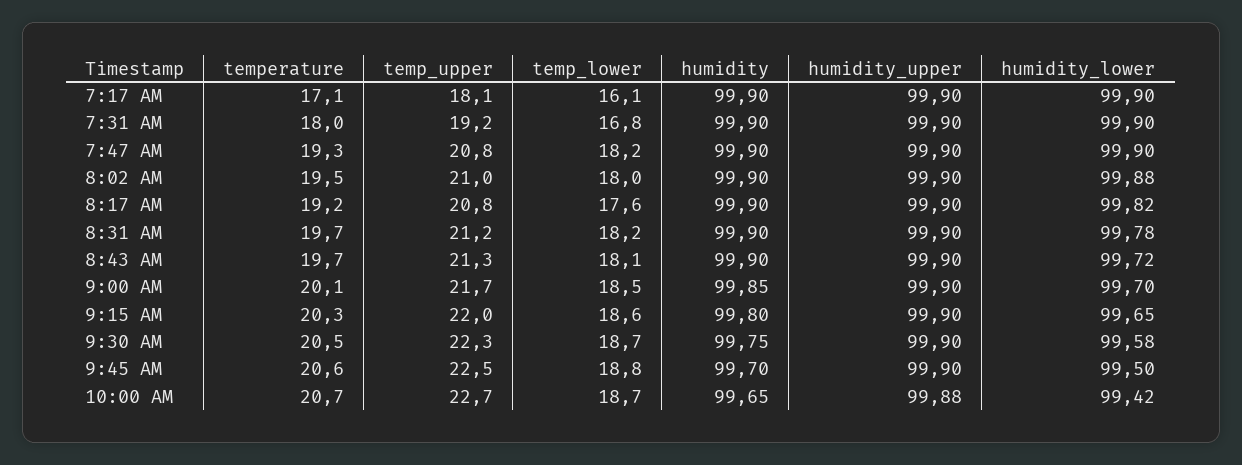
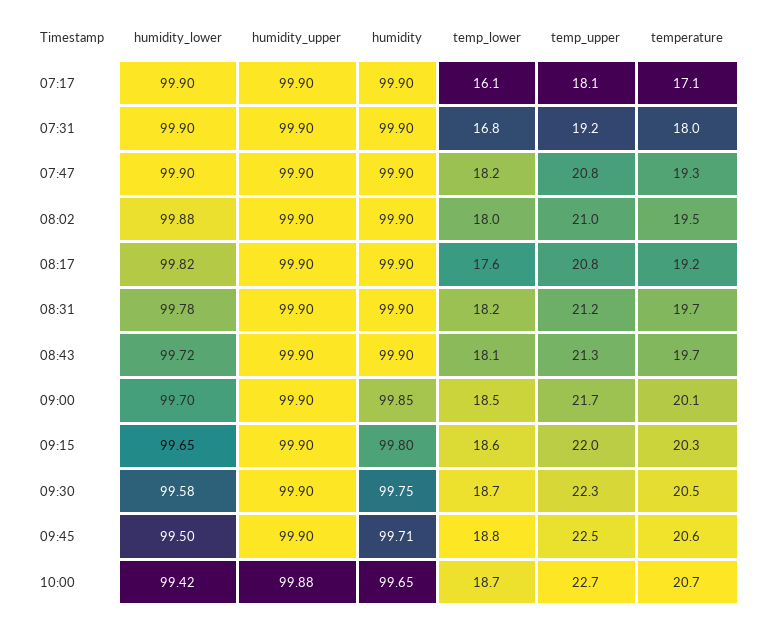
humidity, 9:45 AM: 99.7 -> 99.71

